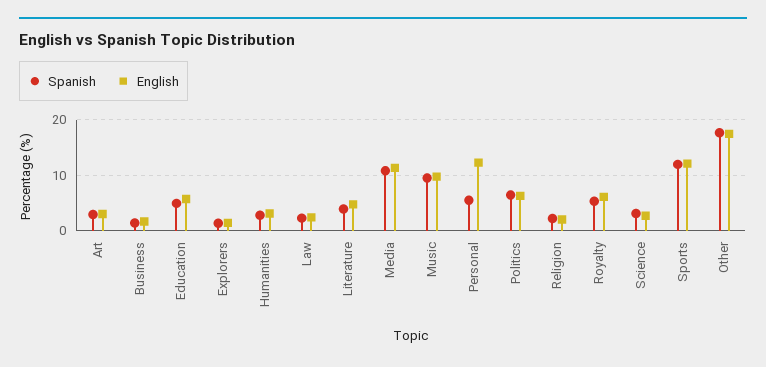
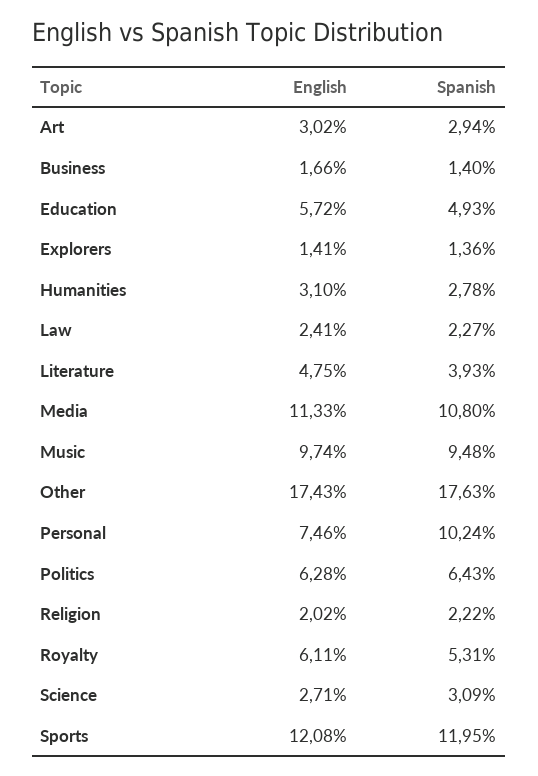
Spanish, Personal: 6 -> 10.24
English, Personal: 12 -> 7.46

